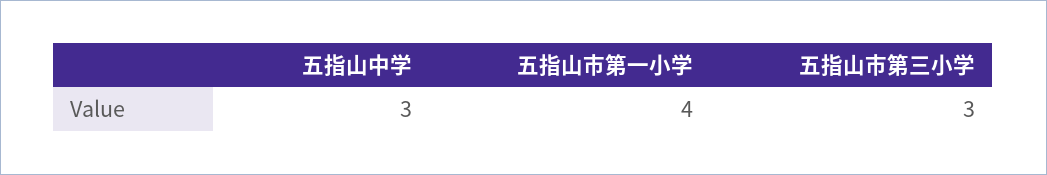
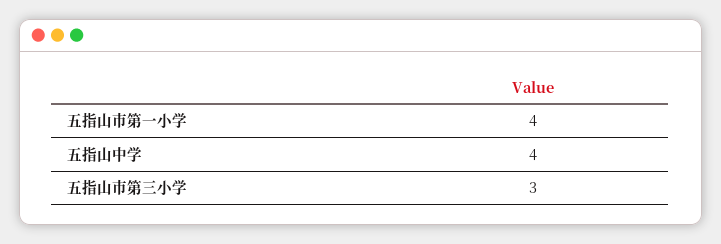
五指山中学: 3 -> 4

